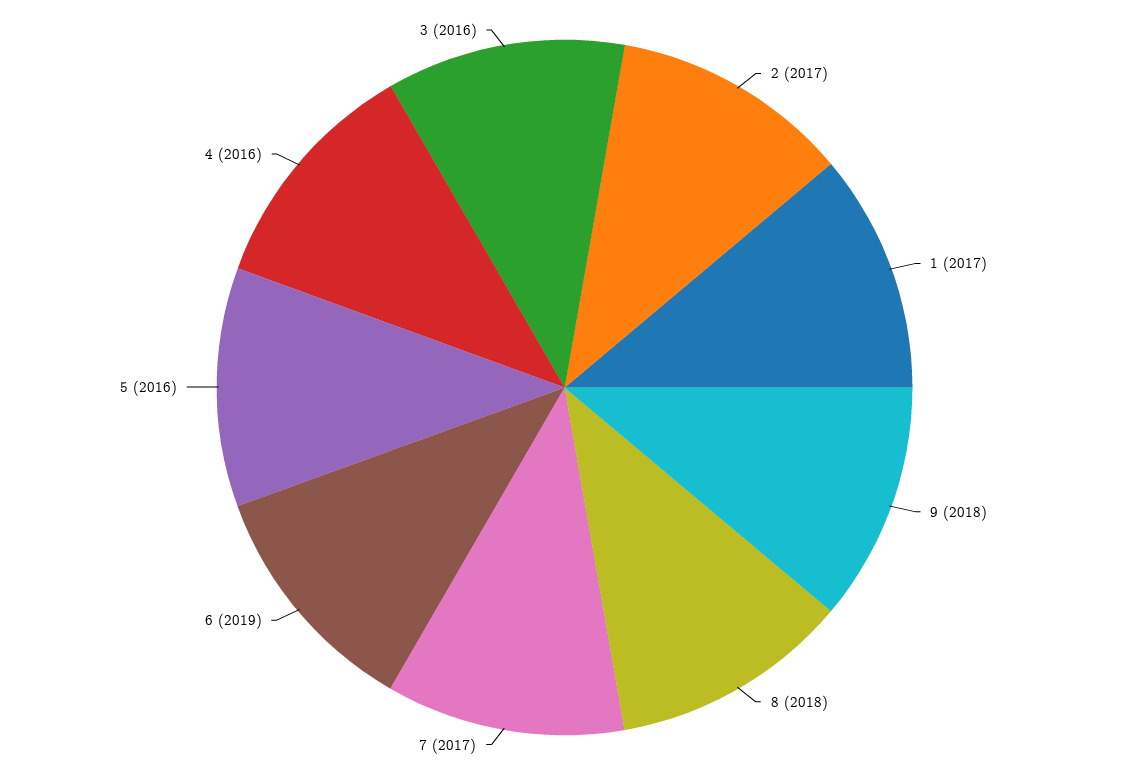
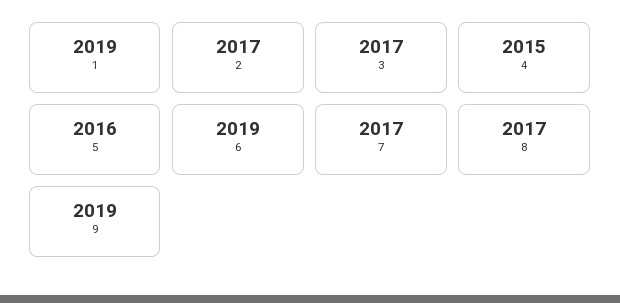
1: 2017 -> 2019
9: 2018 -> 2019
8: 2018 -> 2017
4: 2016 -> 2015
3: 2016 -> 2017

